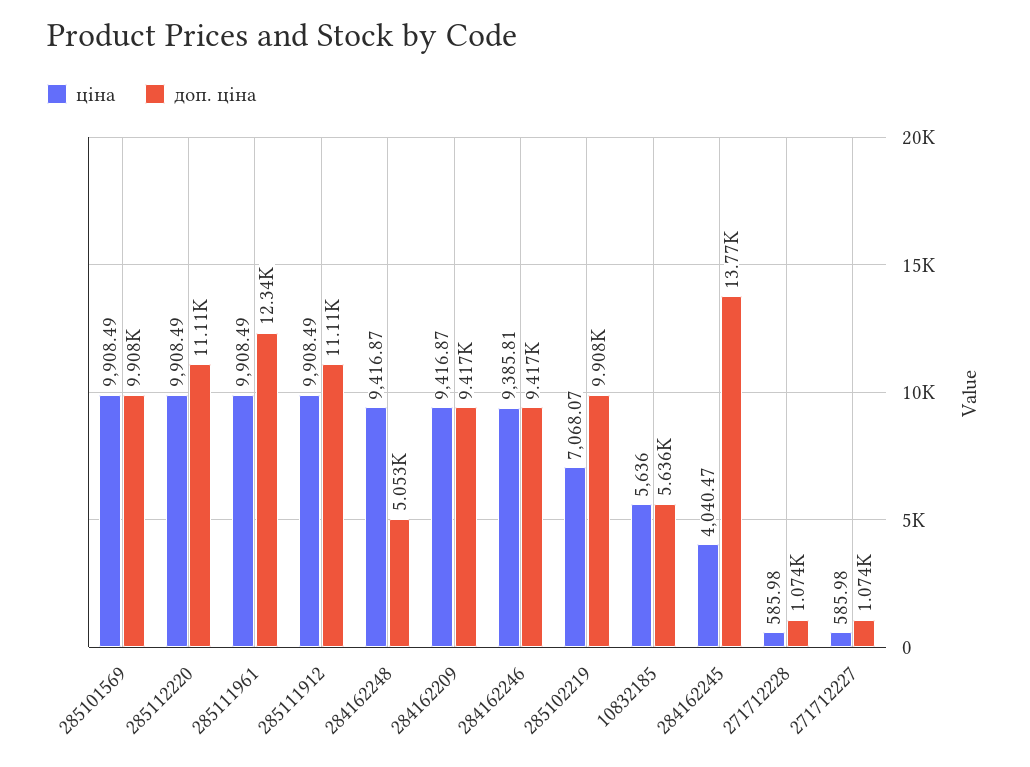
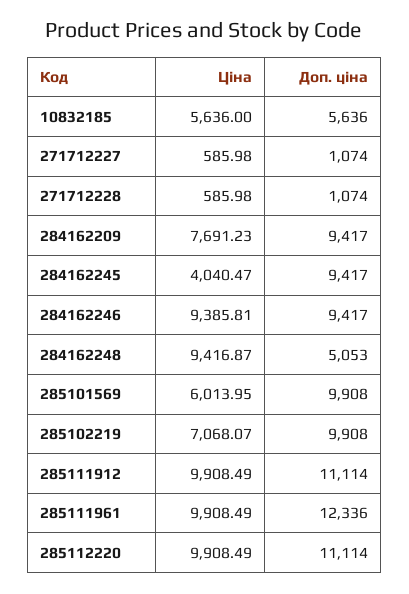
ціна, 285101569: 9908.49 -> 6013.95
ціна, 284162209: 9416.87 -> 7691.23
доп. ціна, 284162245: 13770 -> 9417

